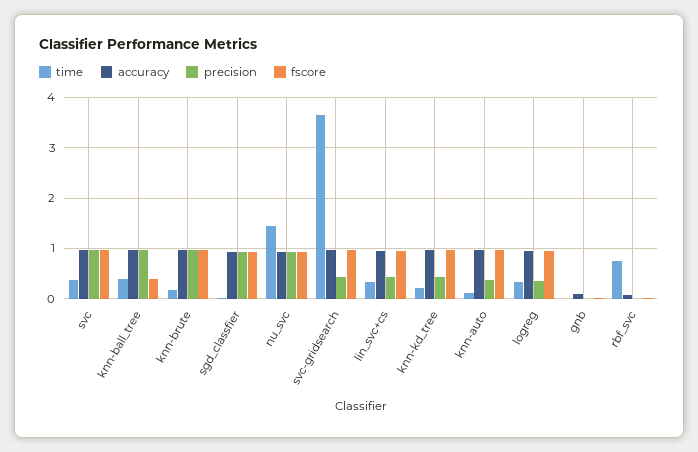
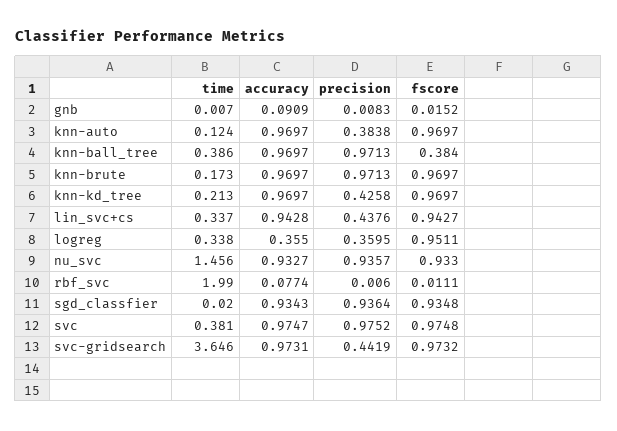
accuracy, logreg: 1 -> 0.355
time, rbf_svc: 0.8 -> 1.99

